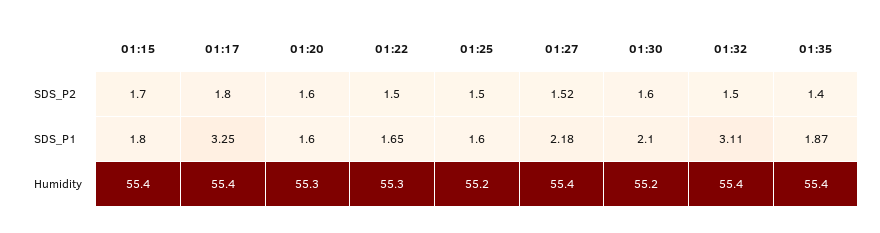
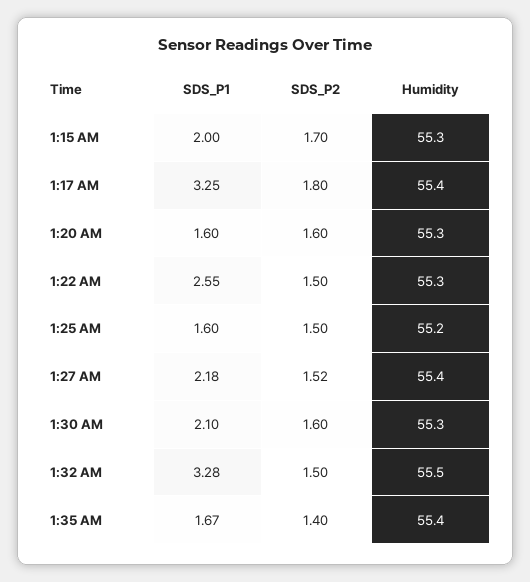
01:15, SDS_P1: 1.8 -> 2
01:22, SDS_P1: 1.65 -> 2.55
01:32, SDS_P1: 3.11 -> 3.28
01:35, SDS_P1: 1.87 -> 1.67
01:15, Humidity: 55.4 -> 55.3
01:30, Humidity: 55.2 -> 55.3
01:32, Humidity: 55.4 -> 55.5

